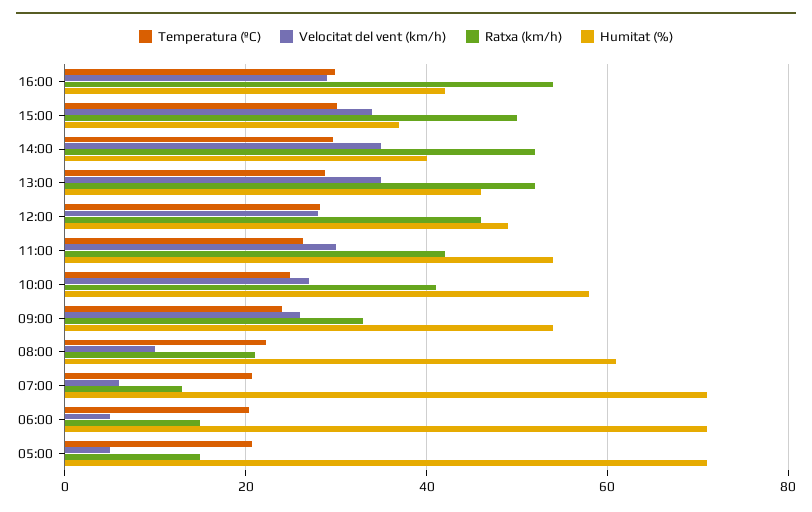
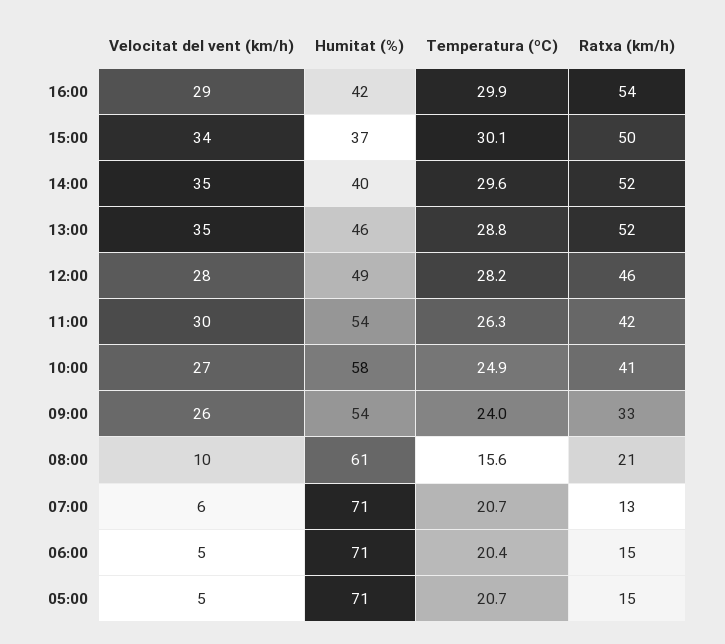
Temperatura (ºC), 08:00: 22 -> 15.6

